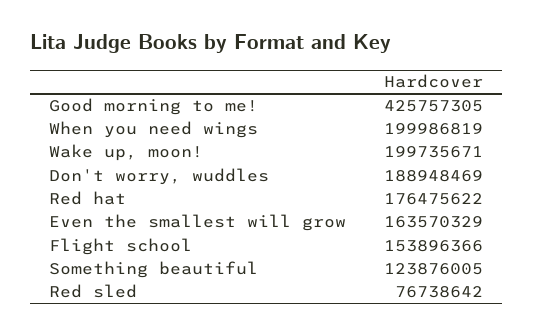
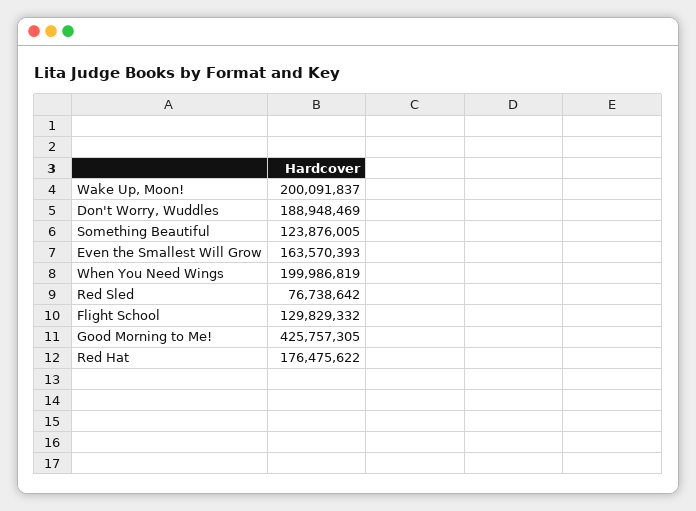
Wake up, moon!: 199735671 -> 200091837
Even the smallest will grow: 163570329 -> 163570393
Flight school: 153896366 -> 129829332

